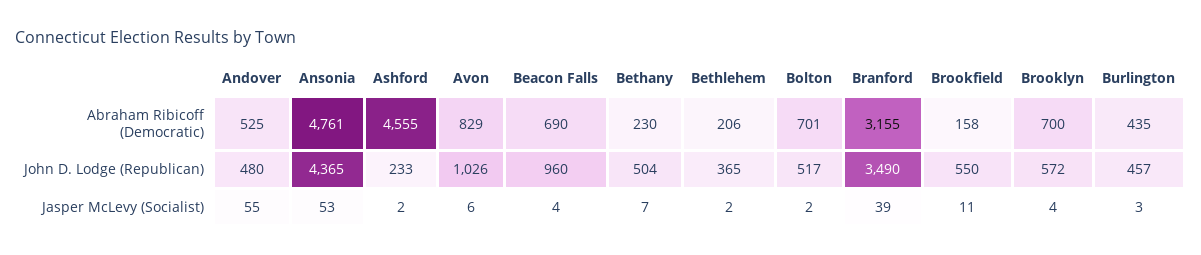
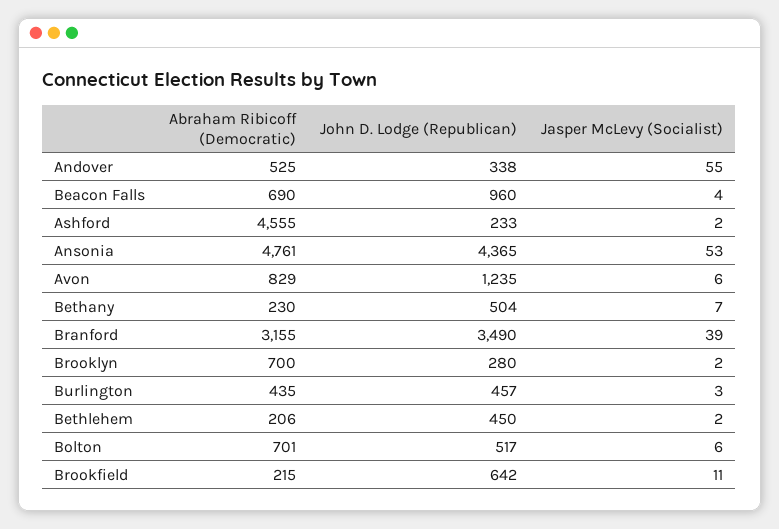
Brookfield, Abraham Ribicoff (Democratic): 158 -> 215
Andover, John D. Lodge (Republican): 480 -> 338
Avon, John D. Lodge (Republican): 1026 -> 1235
Bethlehem, John D. Lodge (Republican): 365 -> 450
Brookfield, John D. Lodge (Republican): 550 -> 642
Brooklyn, John D. Lodge (Republican): 572 -> 280
Bolton, Jasper McLevy (Socialist): 2 -> 6
Brooklyn, Jasper McLevy (Socialist): 4 -> 2

